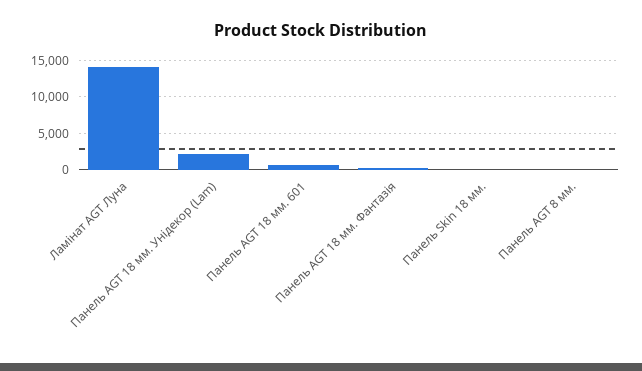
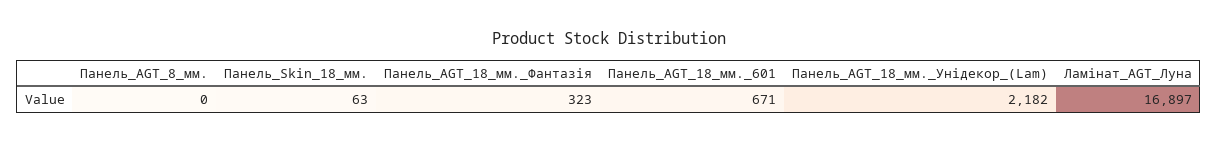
Ламінат AGT Луна: 14000 -> 16897

